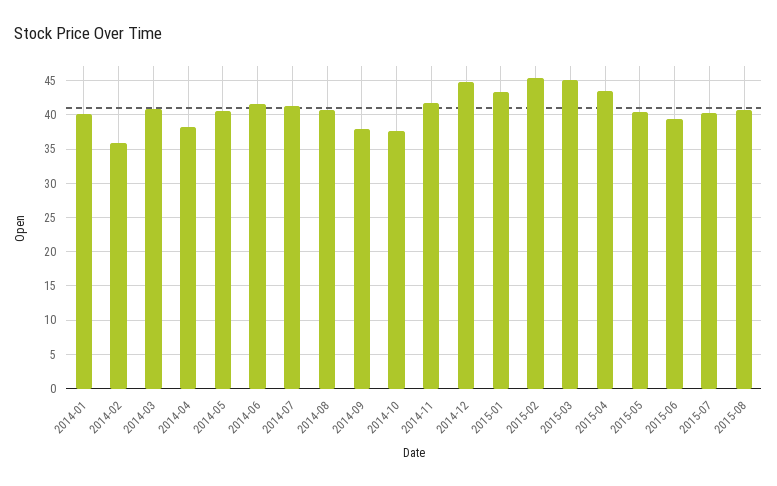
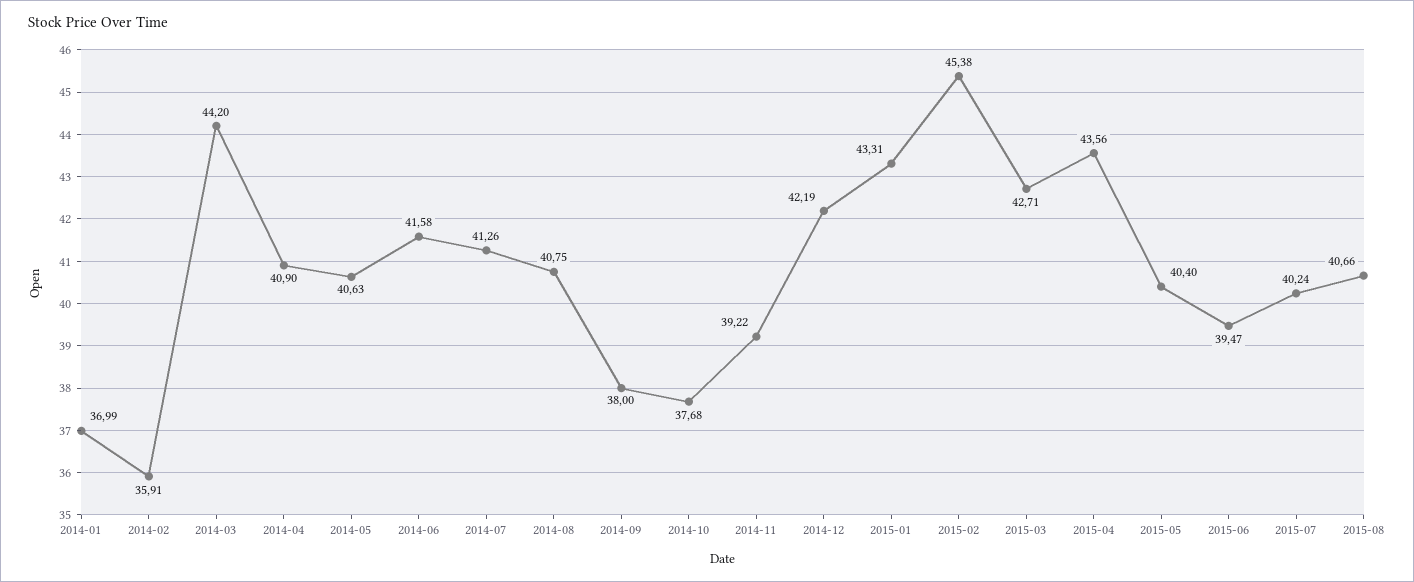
2014-01: 40 -> 36.99
2014-03: 41 -> 44.2
2014-04: 38 -> 40.9
2014-11: 42 -> 39.22
2014-12: 45 -> 42.19
2015-03: 45 -> 42.71

